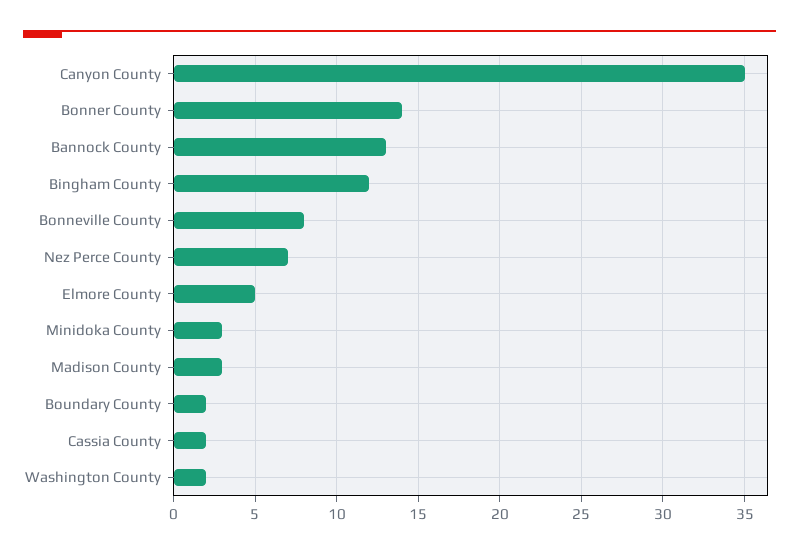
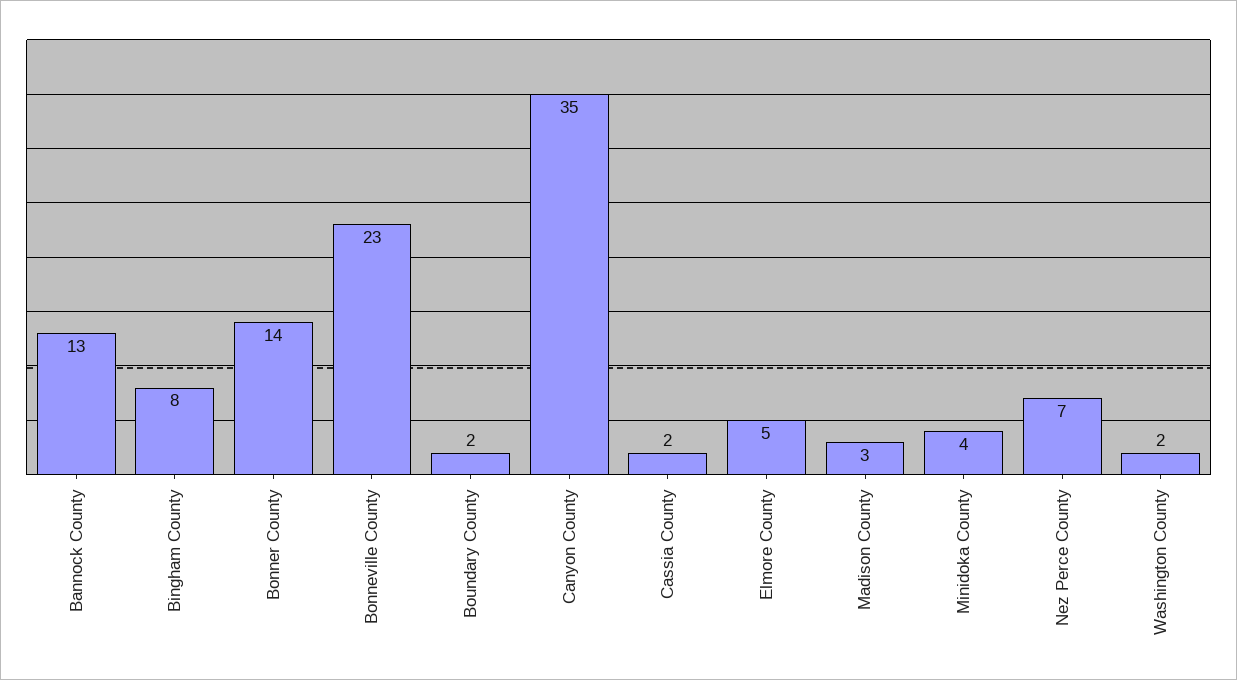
Bingham County: 12 -> 8
Bonneville County: 8 -> 23
Minidoka County: 3 -> 4

